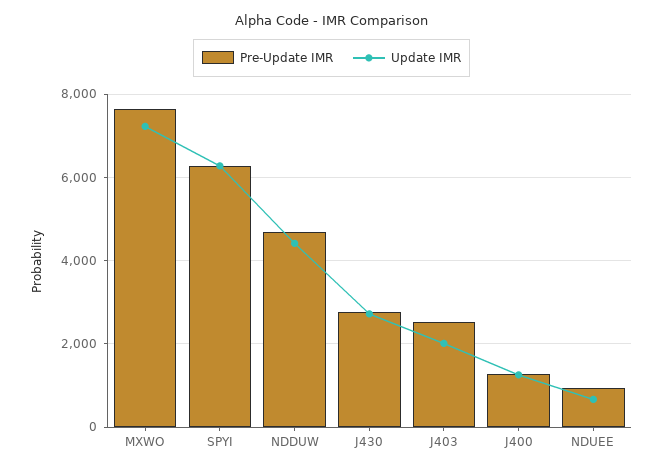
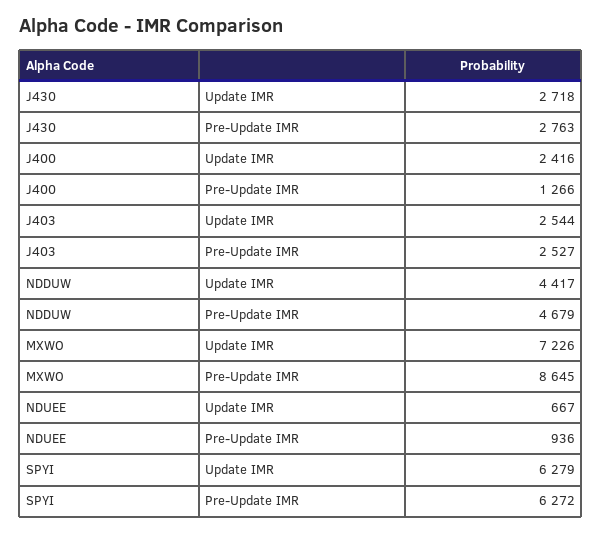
Pre-Update IMR, MXWO: 7600 -> 8645
Update IMR, J403: 2000 -> 2544
Update IMR, J400: 1200 -> 2416

